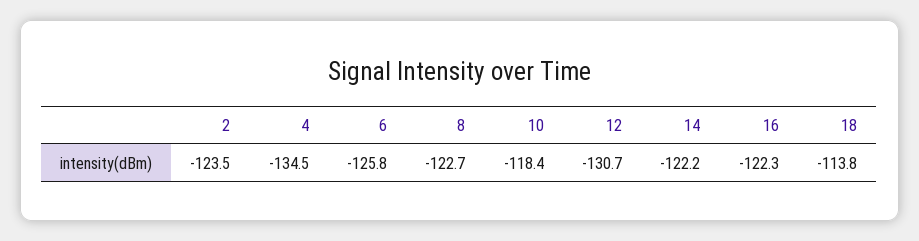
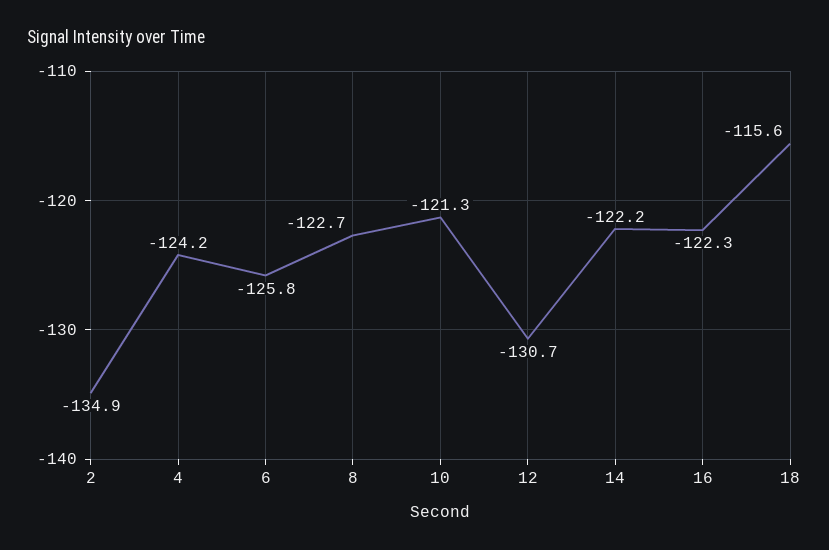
2: -123.5 -> -134.9
4: -134.5 -> -124.2
10: -118.4 -> -121.3
18: -113.8 -> -115.6

